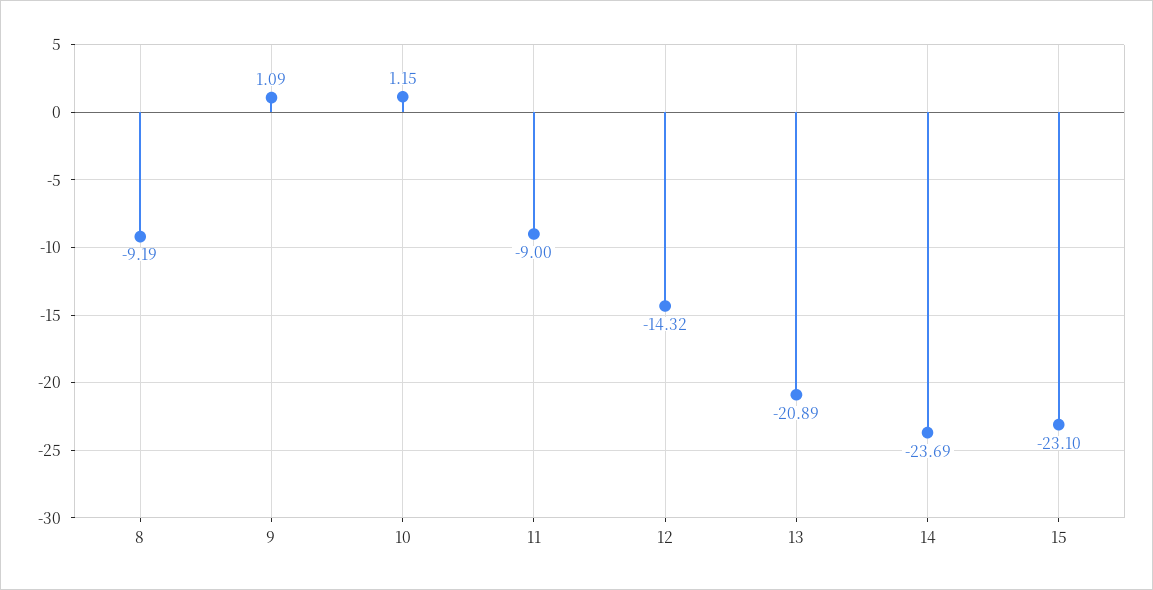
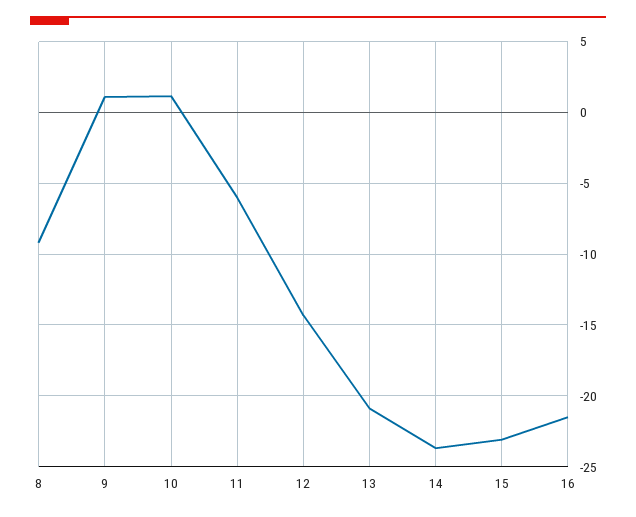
11: -9 -> -6
16: none -> -21.5

